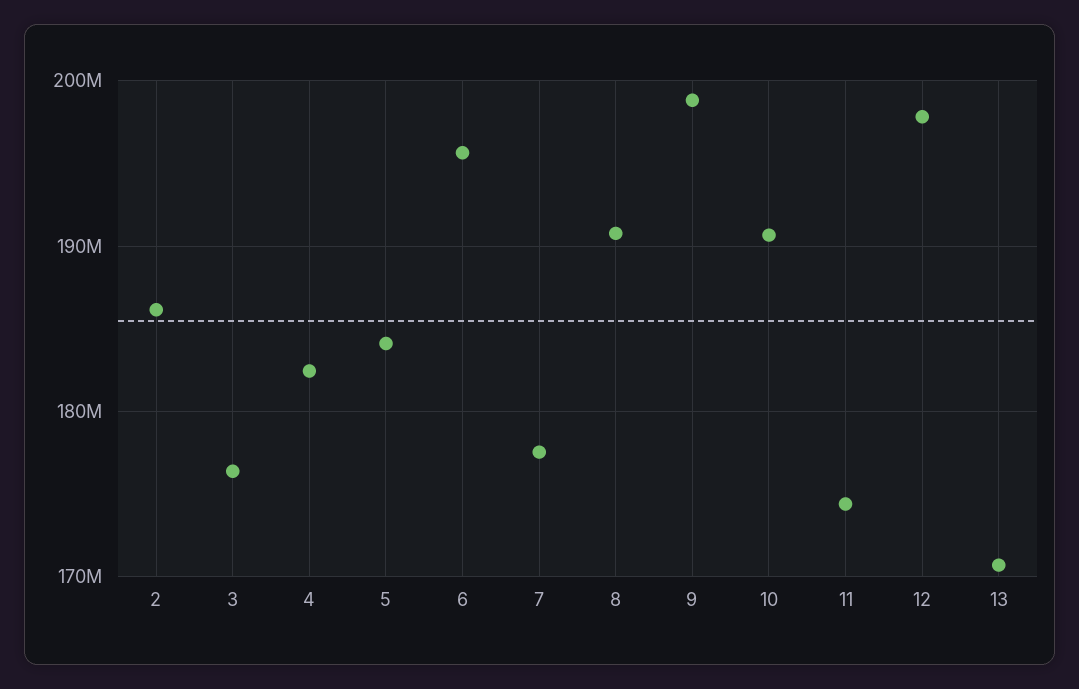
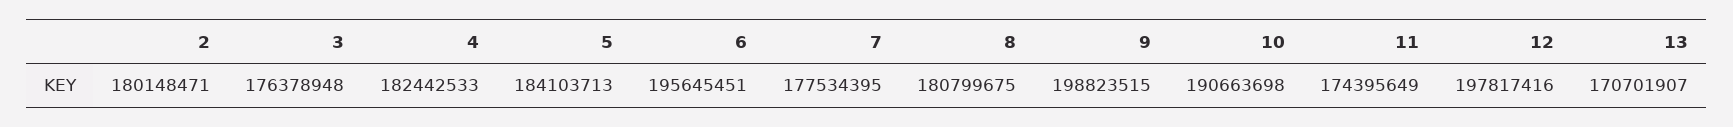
2: 186000000 -> 180148471
8: 191000000 -> 180799675

